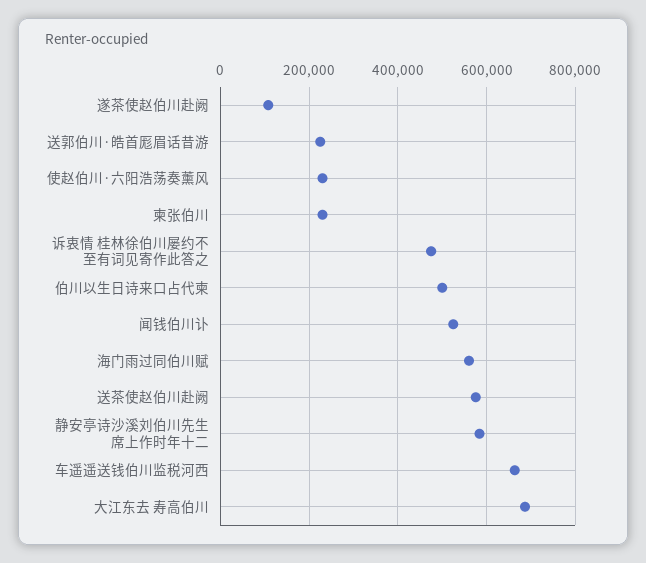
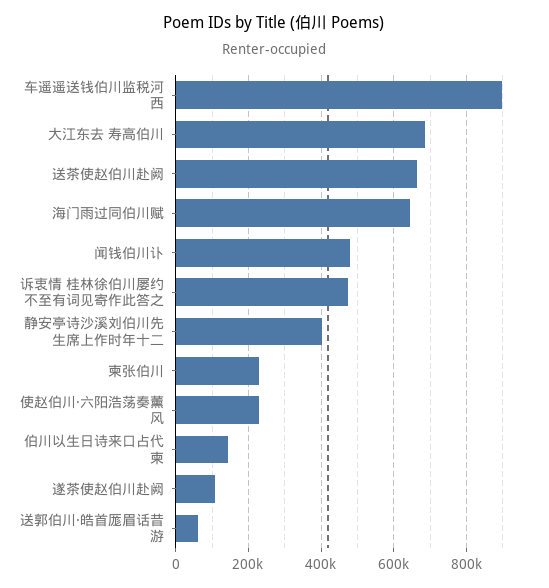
送郭伯川·皓首厖眉话昔游: 220000 -> 60000
伯川以生日诗来口占代柬: 500000 -> 140000
闻钱伯川讣: 520000 -> 480000
海门雨过同伯川赋: 560000 -> 640000
送茶使赵伯川赴阙: 580000 -> 660000
静安亭诗沙溪刘伯川先生席上作时年十二: 580000 -> 400000
车遥遥送钱伯川监税河西: 660000 -> 900000

